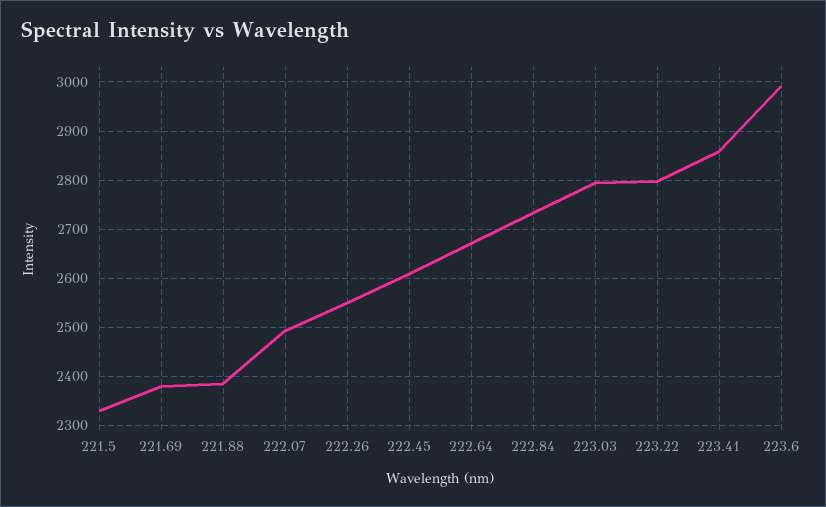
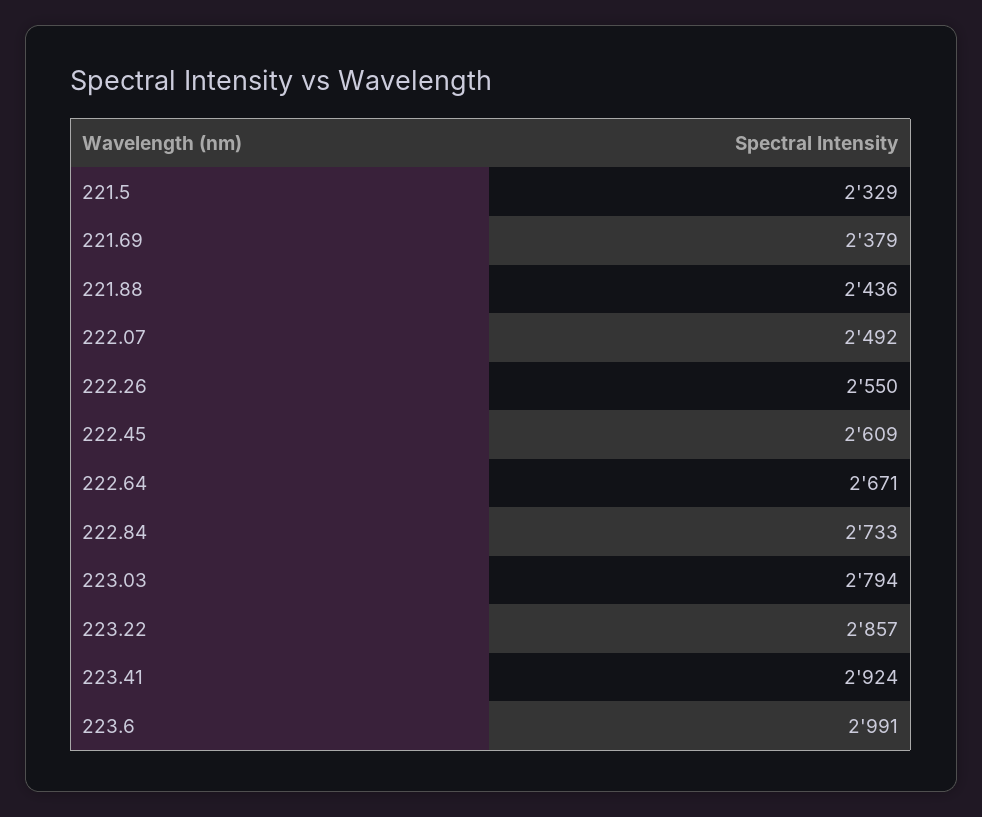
221.88: 2380 -> 2436
223.22: 2800 -> 2857
223.41: 2860 -> 2924

